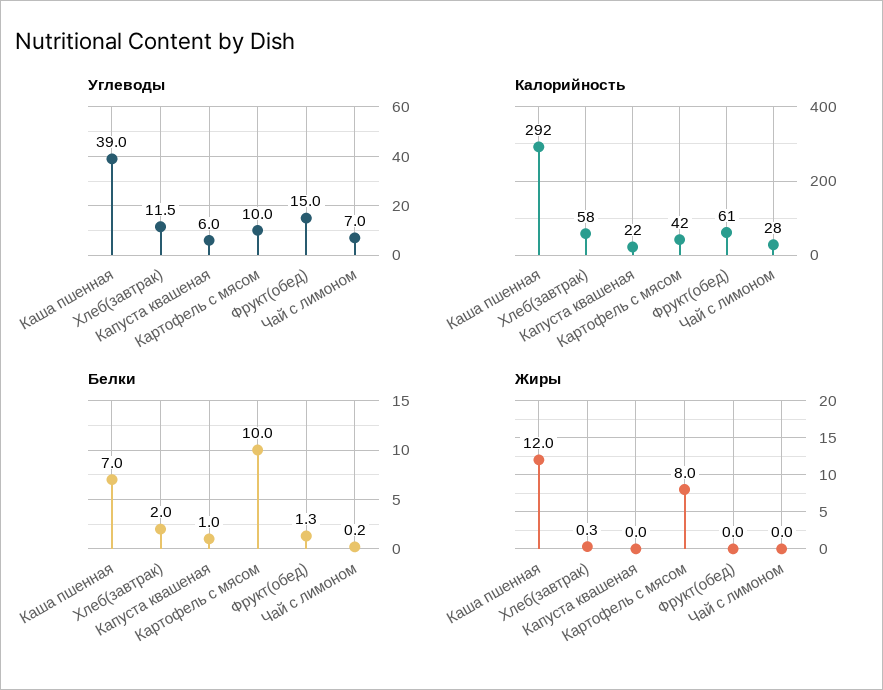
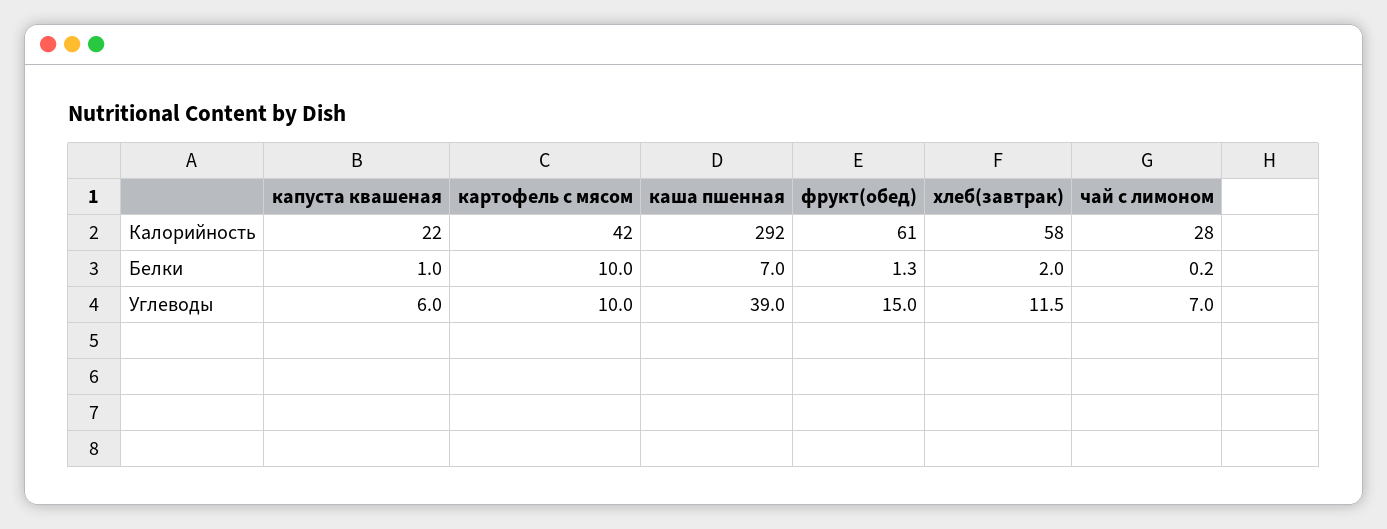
Жиры, Каша пшенная: 12 -> none
Жиры, Хлеб(завтрак): 0.3 -> none
Жиры, Капуста квашеная: 0 -> none
Жиры, Картофель с мясом: 8 -> none
Жиры, Фрукт(обед): 0 -> none
Жиры, Чай с лимоном: 0 -> none

